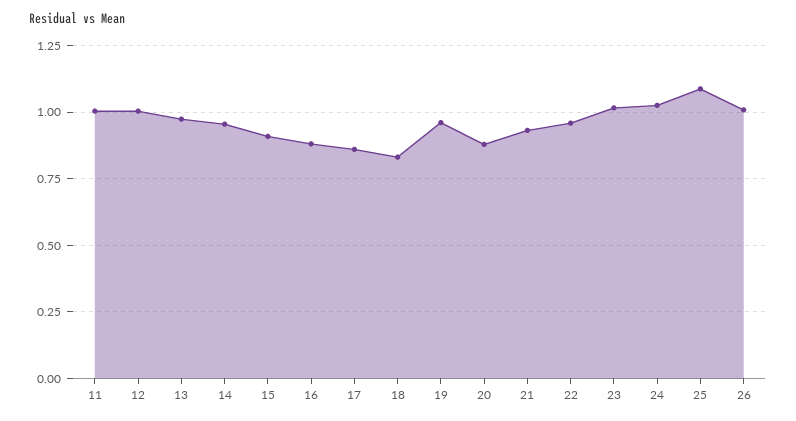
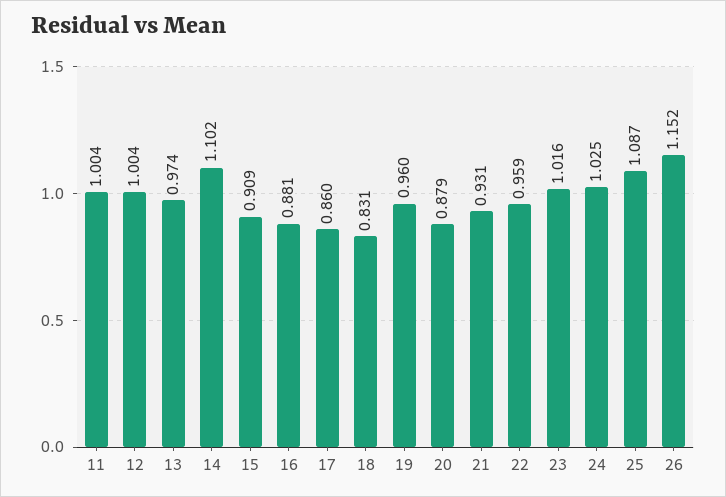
14: 0.95 -> 1.102
26: 1 -> 1.152

